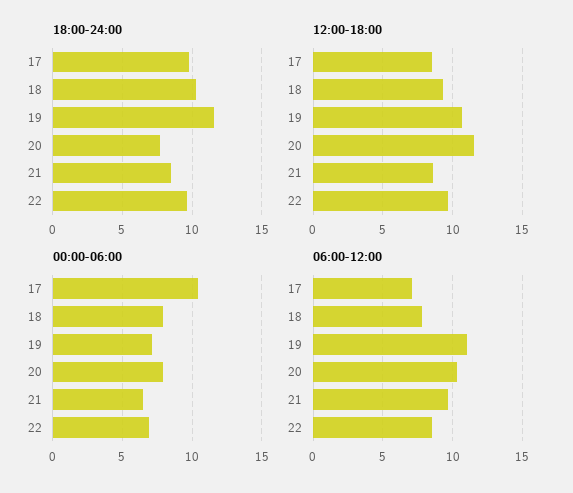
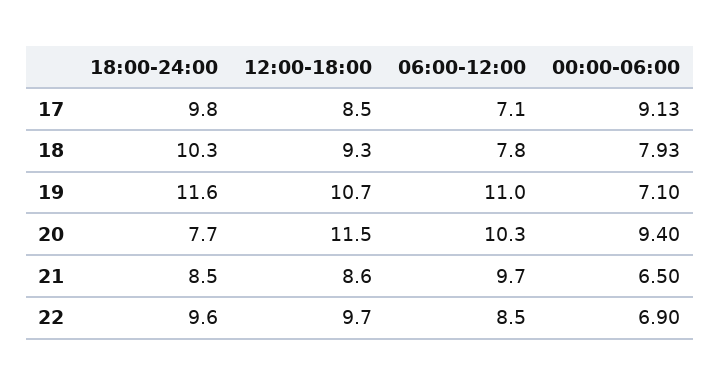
00:00-06:00, 17: 10.5 -> 9.13
00:00-06:00, 20: 8 -> 9.4

